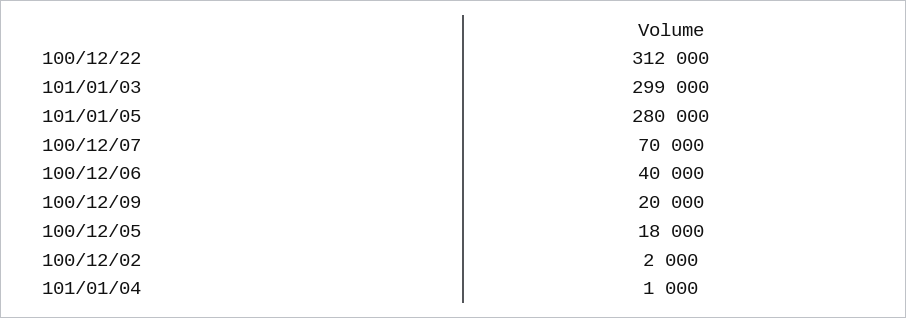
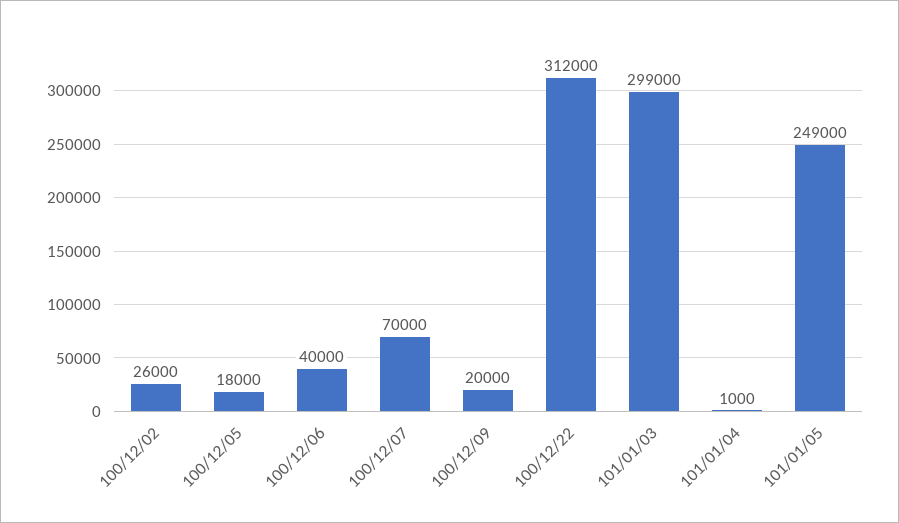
101/01/05: 280000 -> 249000
100/12/02: 2000 -> 26000

